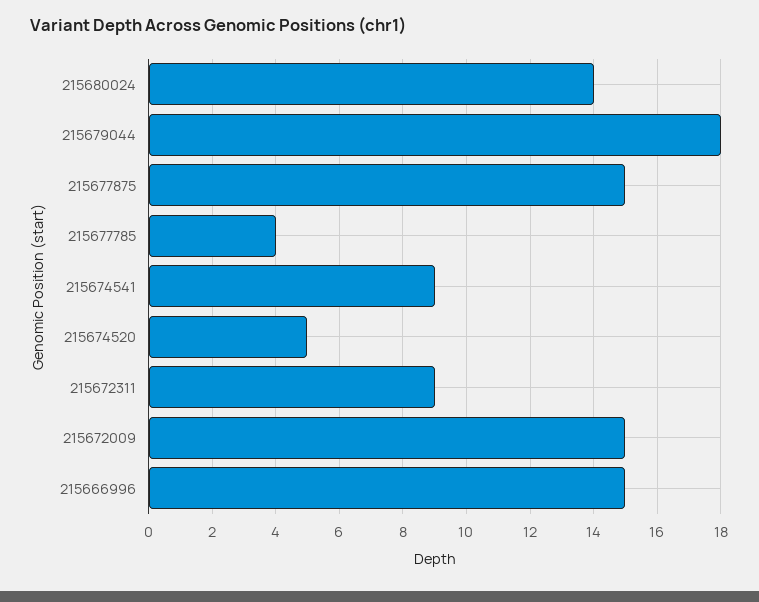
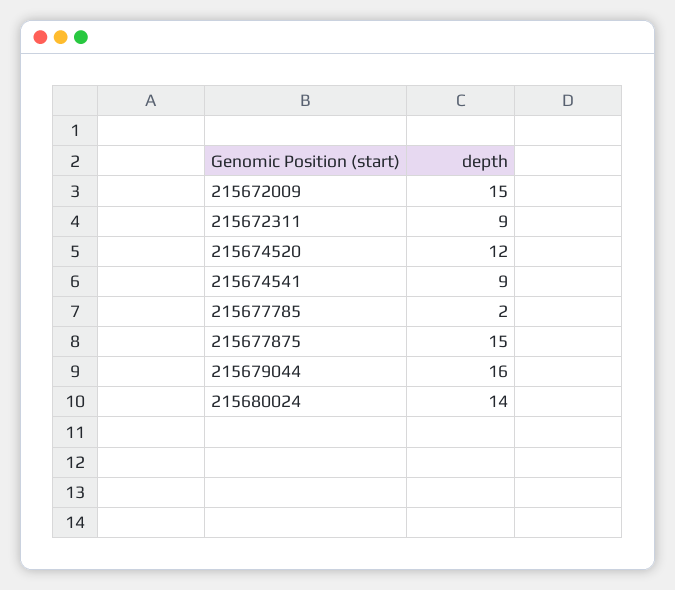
215679044: 18 -> 16
215677785: 4 -> 2
215674520: 5 -> 12
215666996: 15 -> none

